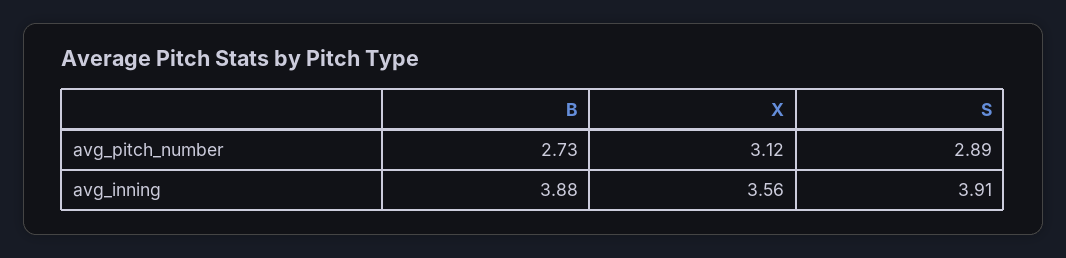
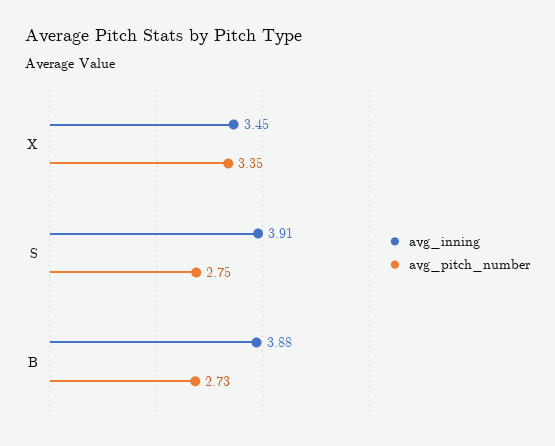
avg_pitch_number, X: 3.12 -> 3.35
avg_pitch_number, S: 2.89 -> 2.75
avg_inning, X: 3.56 -> 3.45

